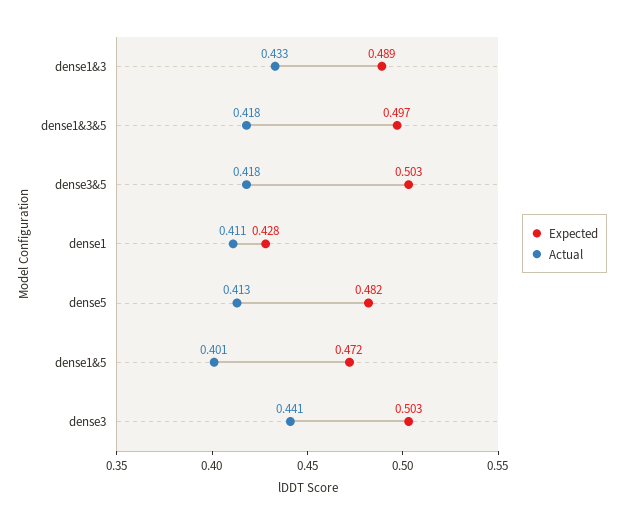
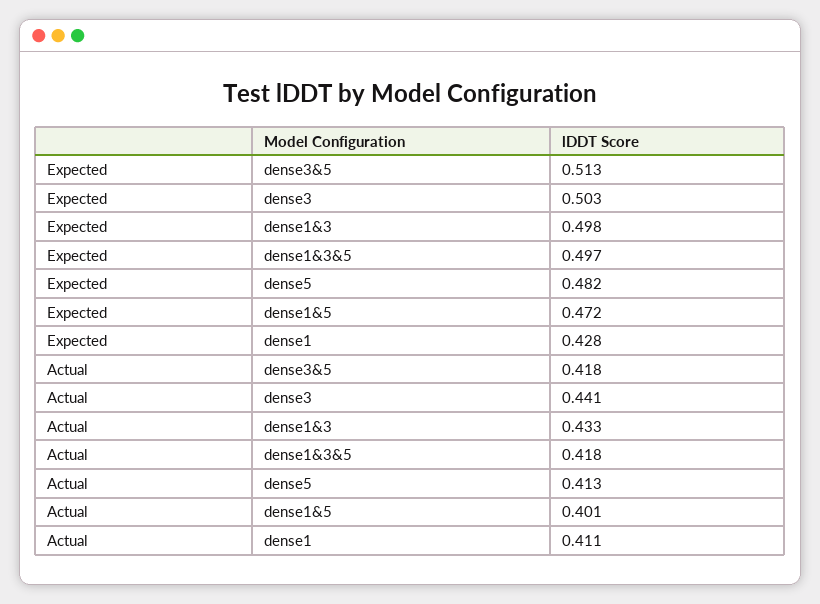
Expected, dense1&3: 0.489 -> 0.498
Expected, dense3&5: 0.503 -> 0.513

